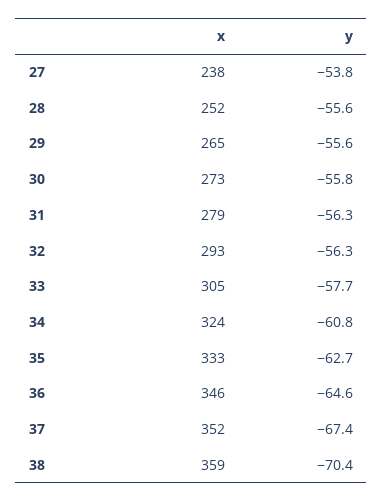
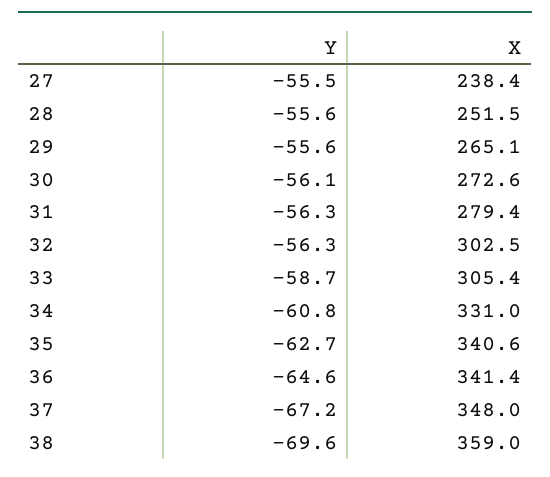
y, 27: -53.8 -> -55.5
y, 30: -55.8 -> -56.1
x, 32: 293 -> 302.5
y, 33: -57.7 -> -58.7
x, 34: 324 -> 331
x, 35: 333 -> 340.6
x, 36: 346 -> 341.4
x, 37: 352 -> 348
y, 37: -67.4 -> -67.2
y, 38: -70.4 -> -69.6

